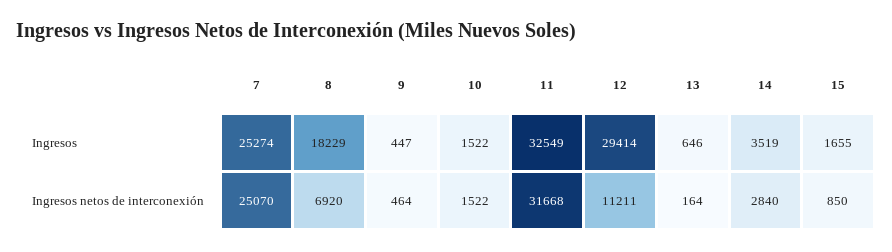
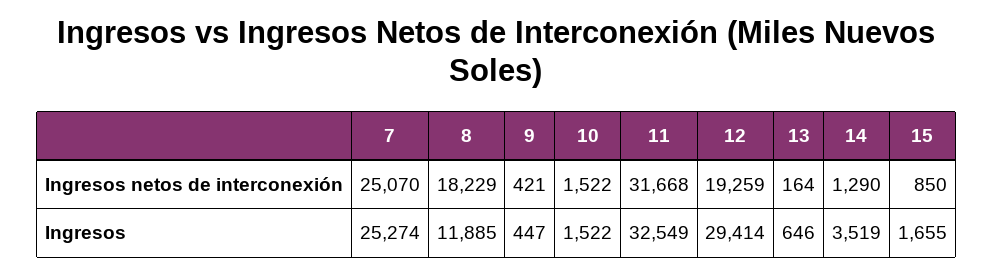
8, Ingresos: 18229 -> 11885
8, Ingresos netos de interconexión: 6920 -> 18229
9, Ingresos netos de interconexión: 464 -> 421
12, Ingresos netos de interconexión: 11211 -> 19259
14, Ingresos netos de interconexión: 2840 -> 1290

